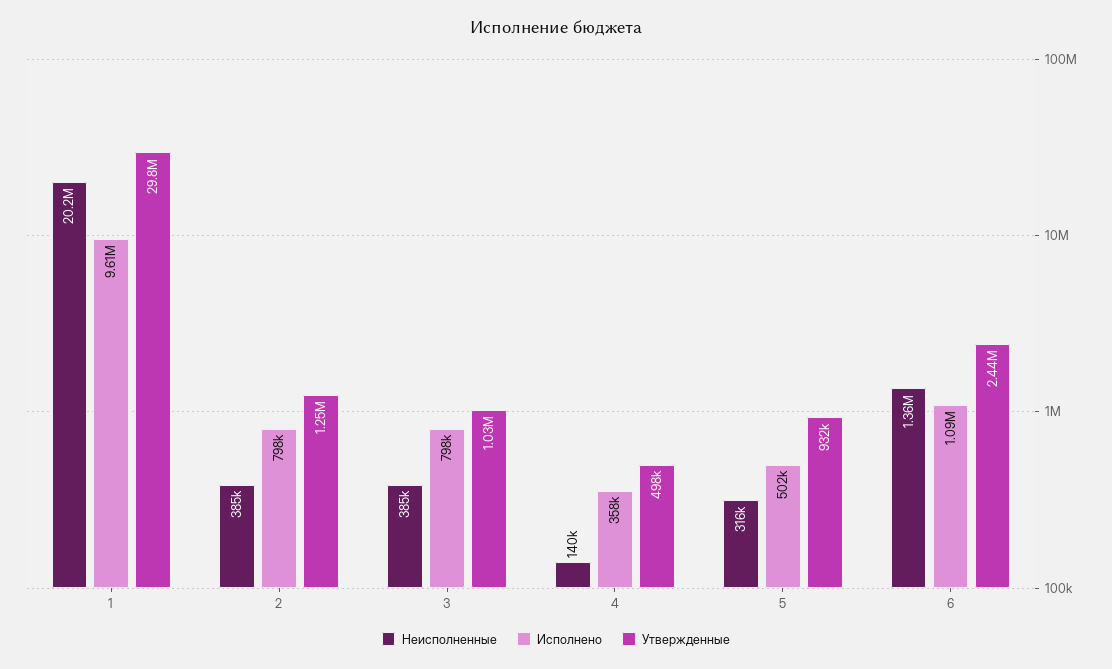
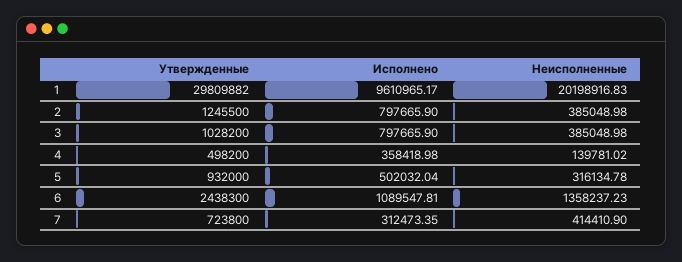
Утвержденные, 7: none -> 723800
Исполнено, 7: none -> 312473.35
Неисполненные, 7: none -> 414410.9

